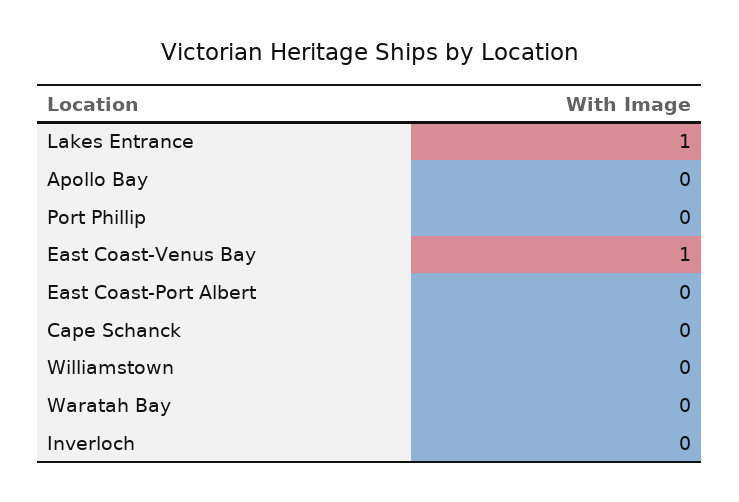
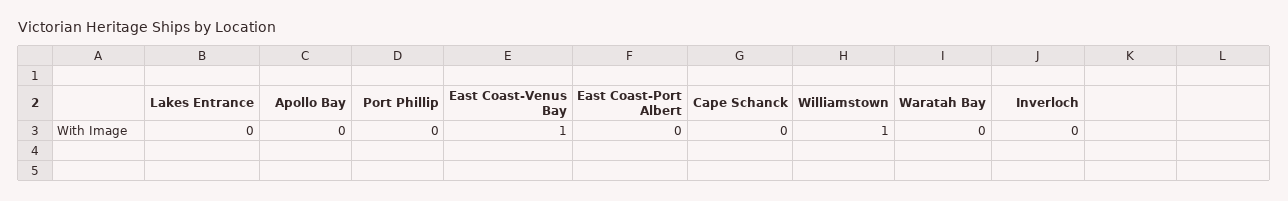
Lakes Entrance: 1 -> 0
Williamstown: 0 -> 1

